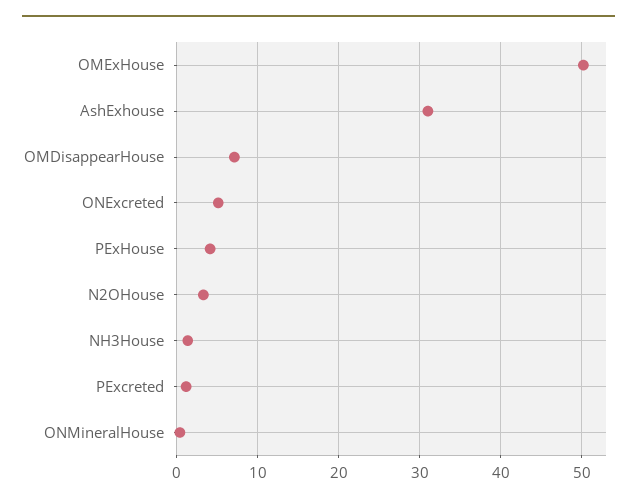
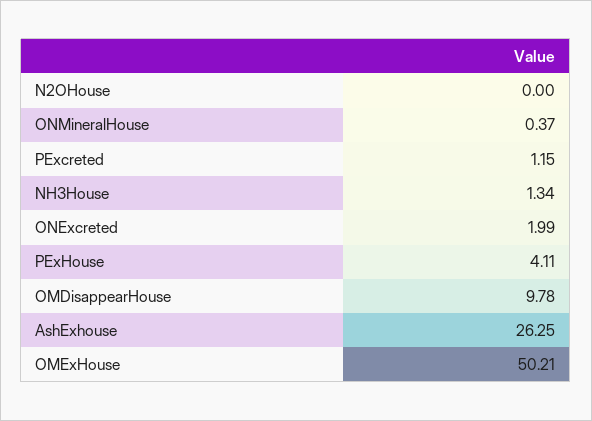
AshExhouse: 31 -> 26.25
OMDisappearHouse: 7 -> 9.78
ONExcreted: 5 -> 1.99
N2OHouse: 3 -> 0

